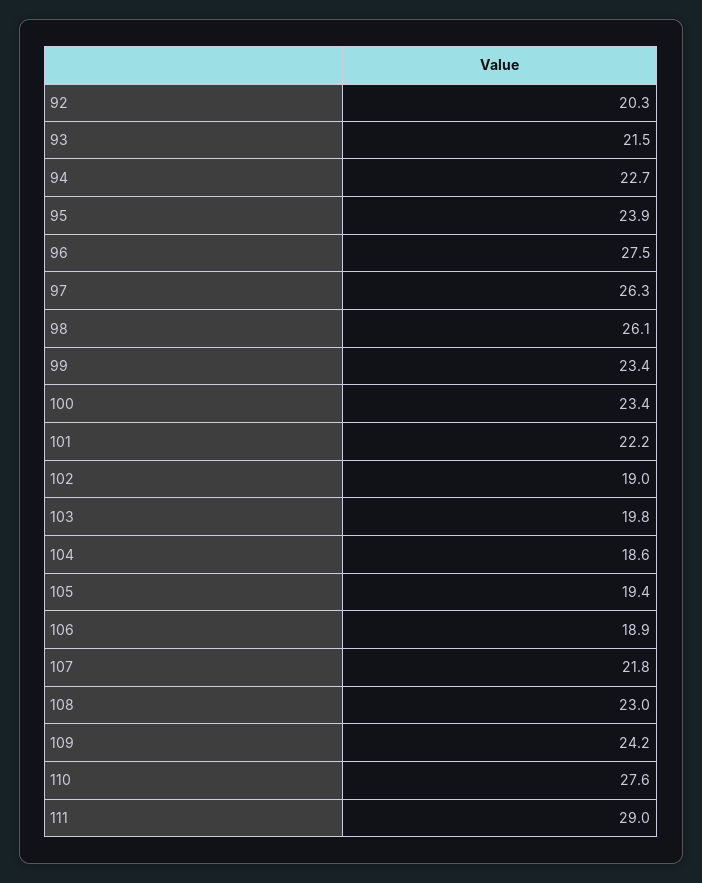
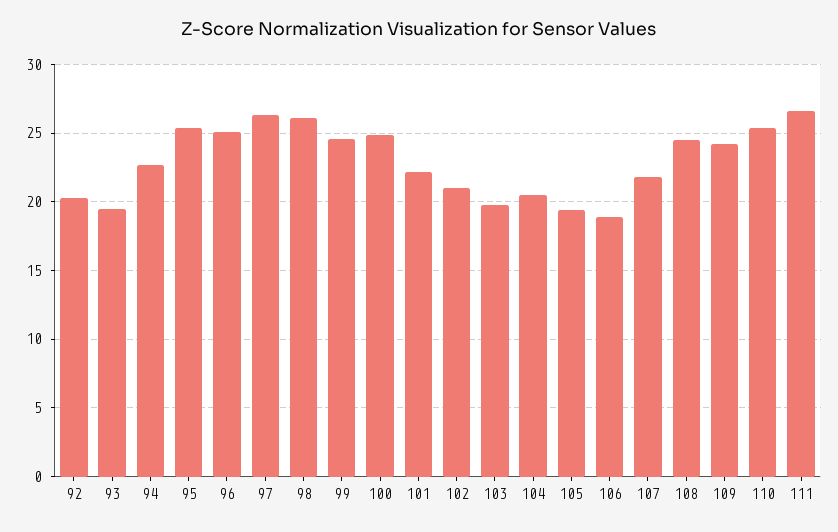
93: 21.5 -> 19.5
95: 23.9 -> 25.5
96: 27.5 -> 25
99: 23.4 -> 24.5
100: 23.4 -> 25
102: 19 -> 21
104: 18.6 -> 20.5
108: 23 -> 24.5
110: 27.6 -> 25.5
111: 29 -> 26.5

